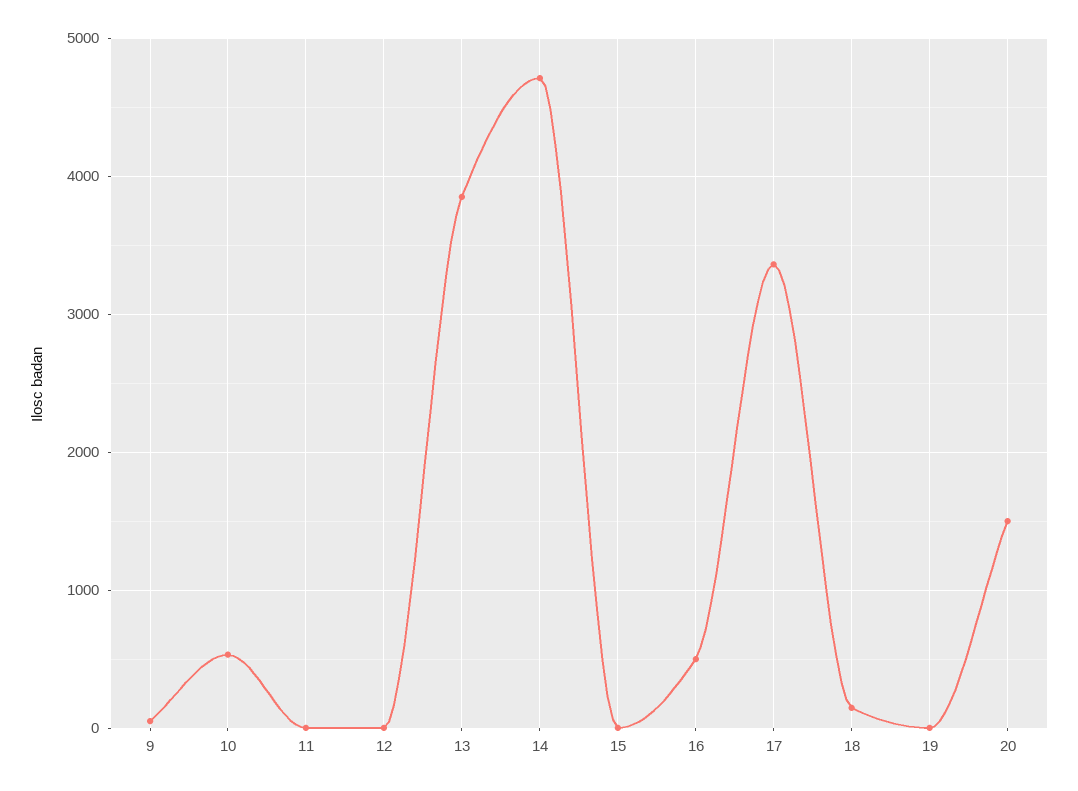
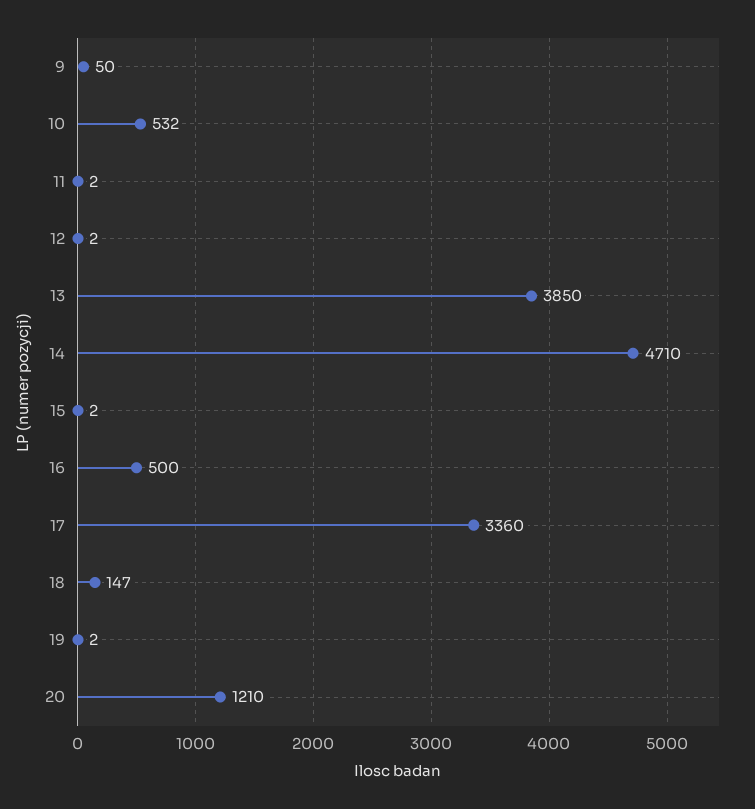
20: 1500 -> 1210

